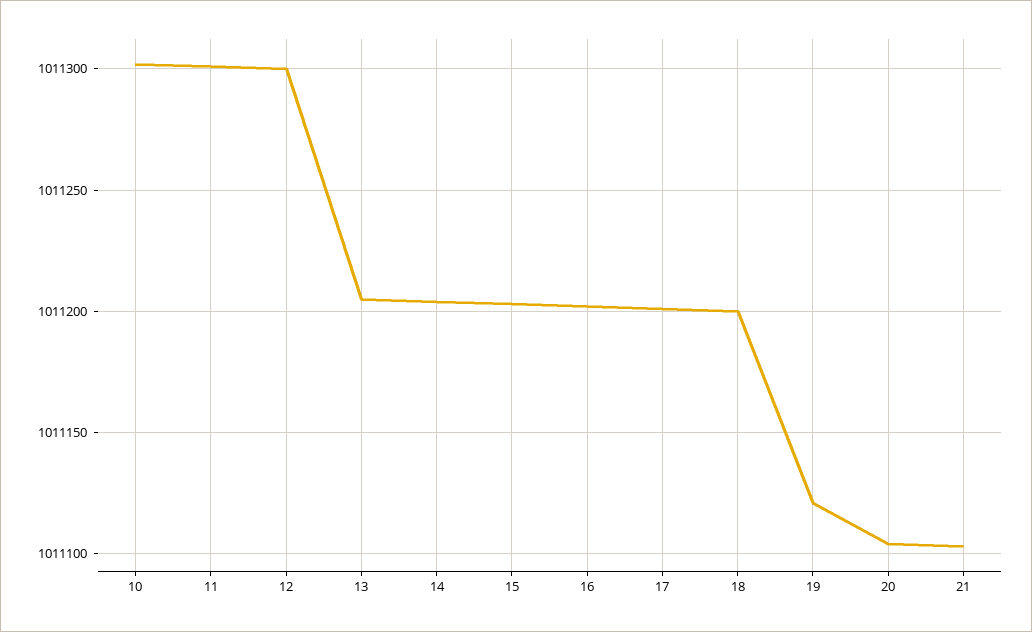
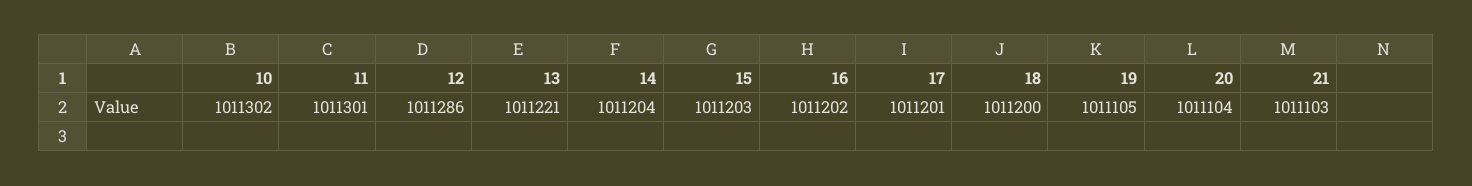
12: 1011300 -> 1011286
13: 1011205 -> 1011221
19: 1011120 -> 1011105

